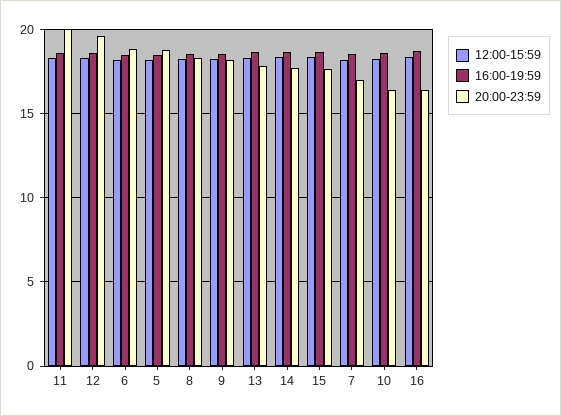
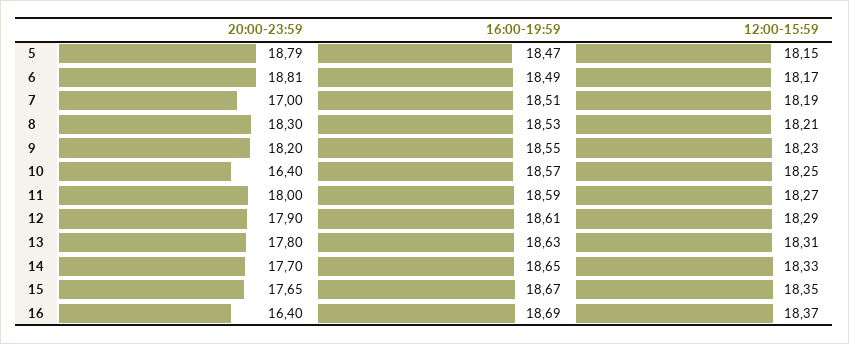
20:00-23:59, 11: 20 -> 18
20:00-23:59, 12: 19.5 -> 17.9

